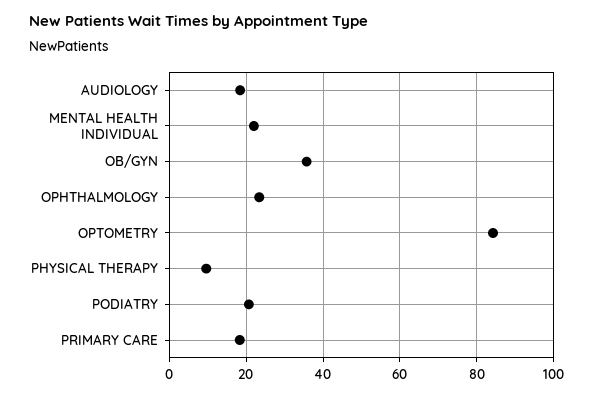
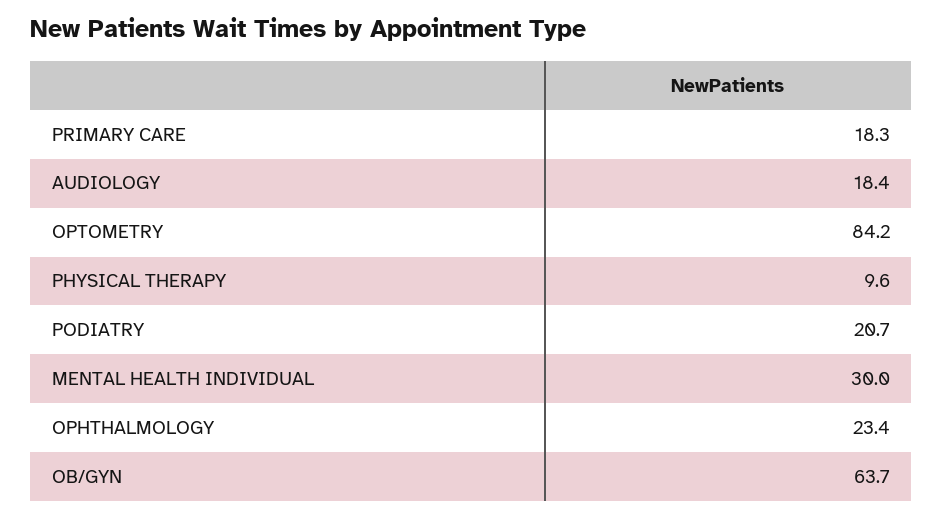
MENTAL HEALTH INDIVIDUAL: 22 -> 30
OB/GYN: 36 -> 63.7

